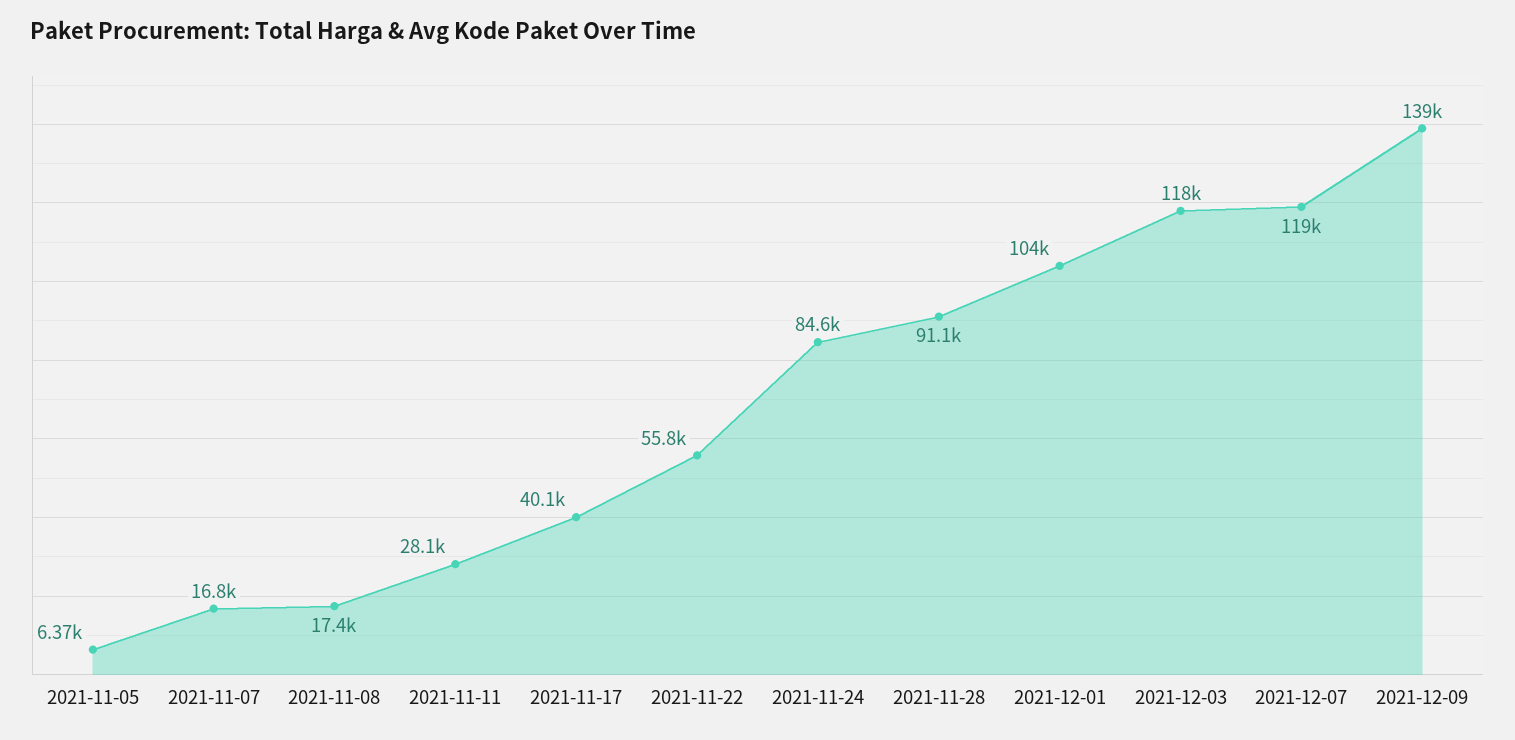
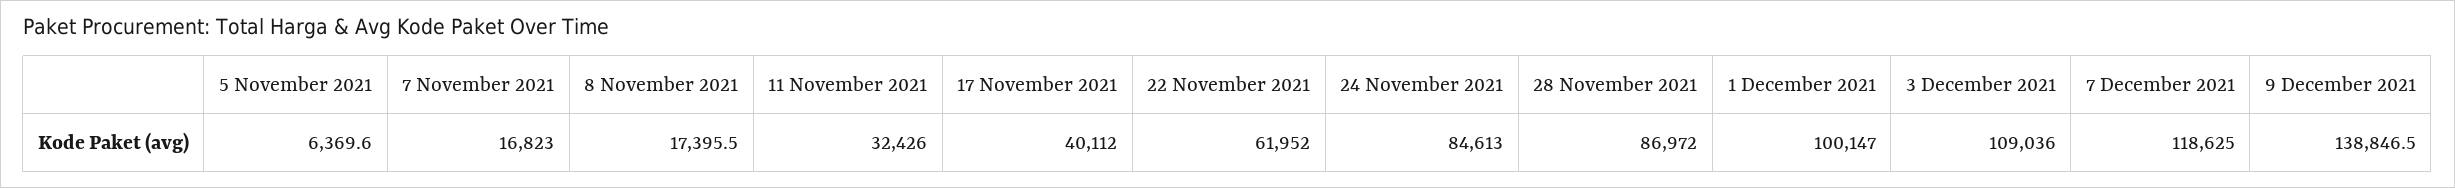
2021-11-11: 28100 -> 32426
2021-11-22: 55800 -> 61952
2021-11-28: 91100 -> 86972
2021-12-01: 104000 -> 100147
2021-12-03: 118000 -> 109036

